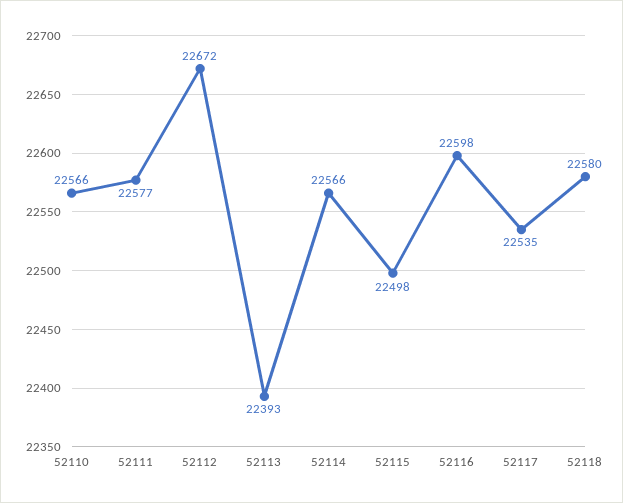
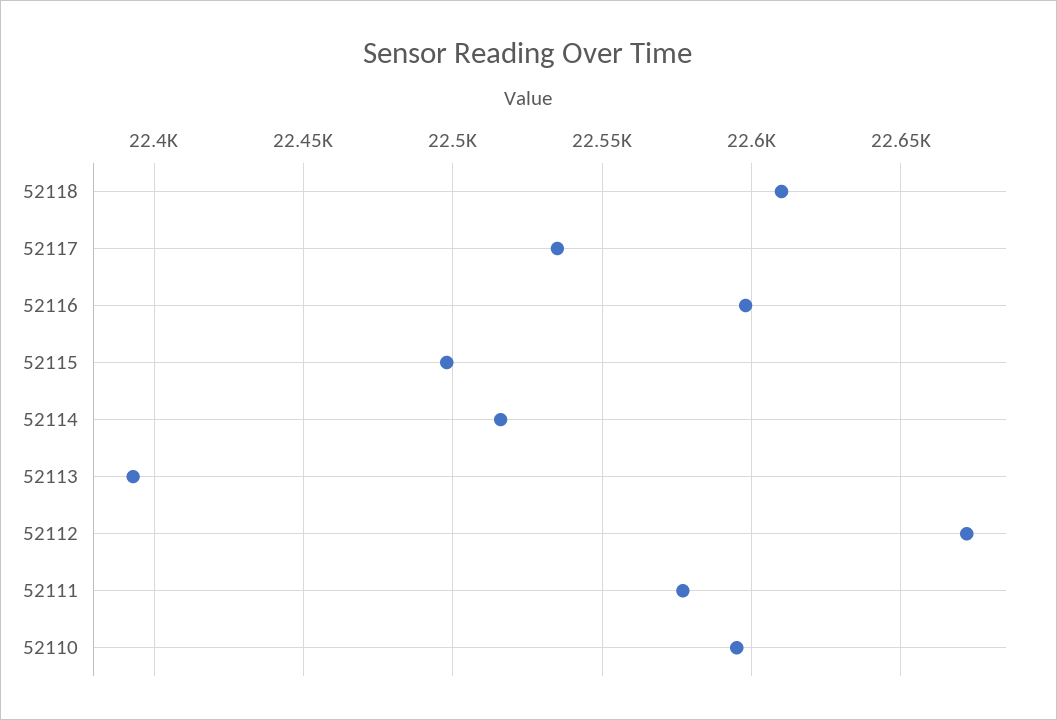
52110: 22566 -> 22595
52114: 22566 -> 22515
52118: 22580 -> 22610

